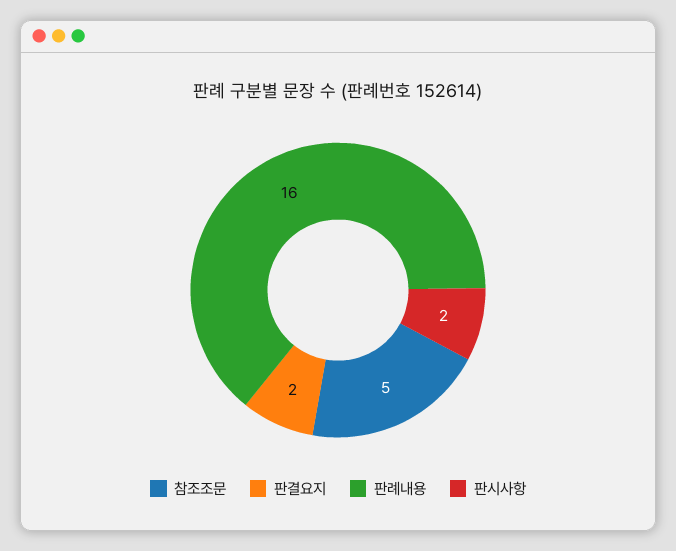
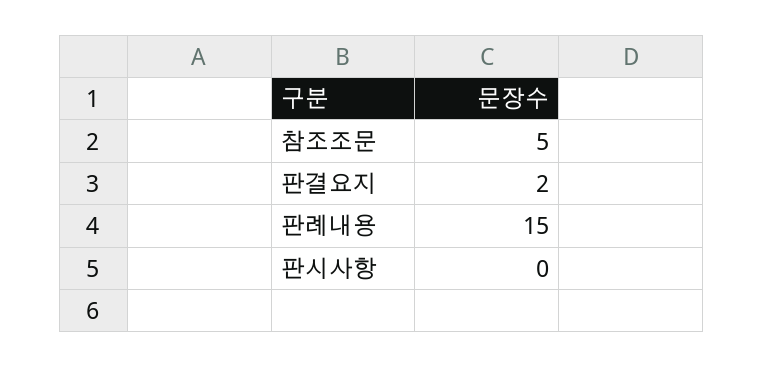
판례내용: 16 -> 15
판시사항: 2 -> 0

